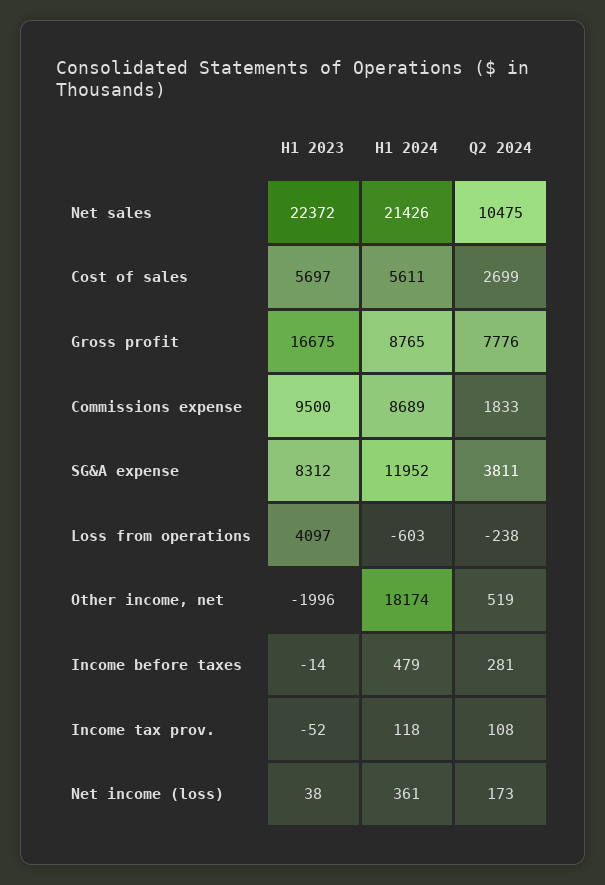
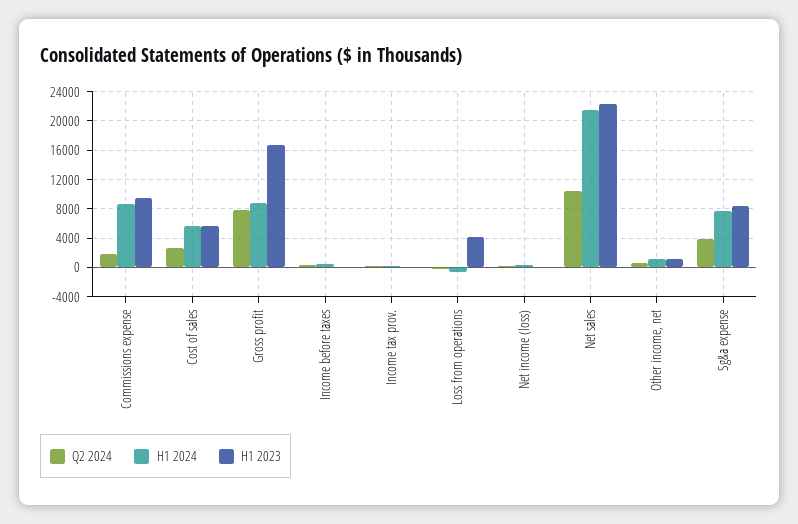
H1 2024, SG&A expense: 11952 -> 8000
H1 2023, Other income, net: -1996 -> 1000
H1 2024, Other income, net: 18174 -> 1000

